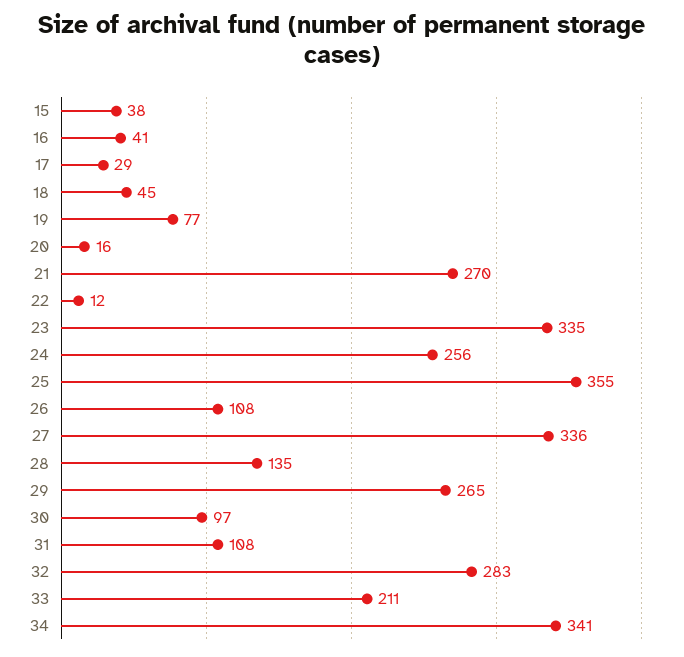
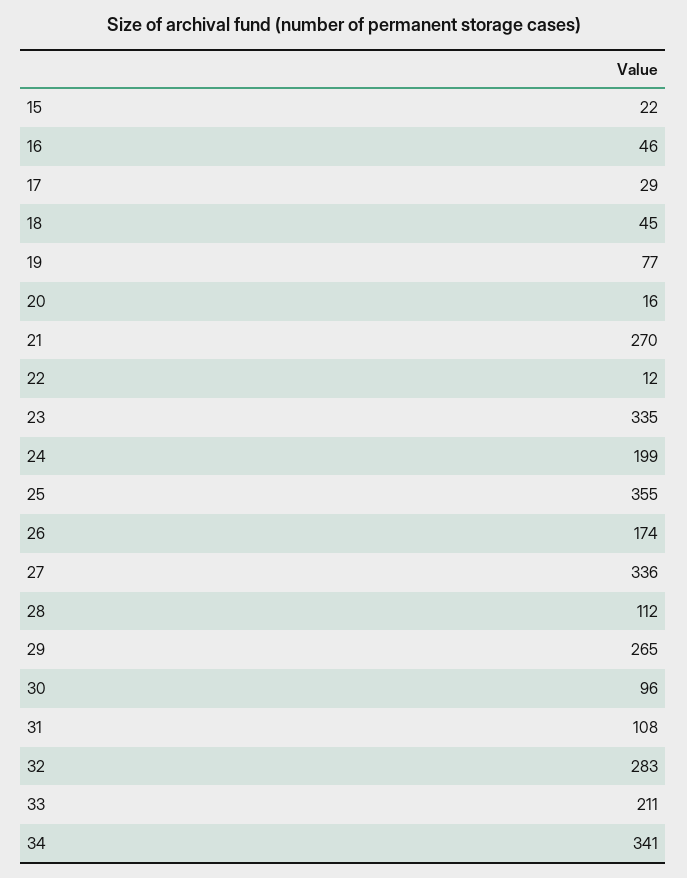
15: 38 -> 22
16: 41 -> 46
24: 256 -> 199
26: 108 -> 174
28: 135 -> 112
30: 97 -> 96

